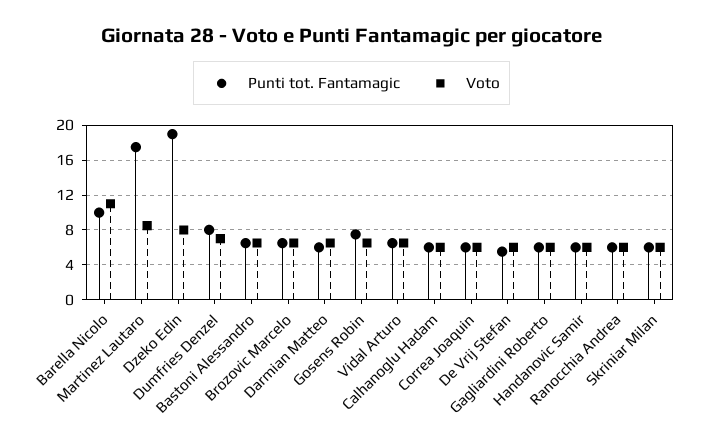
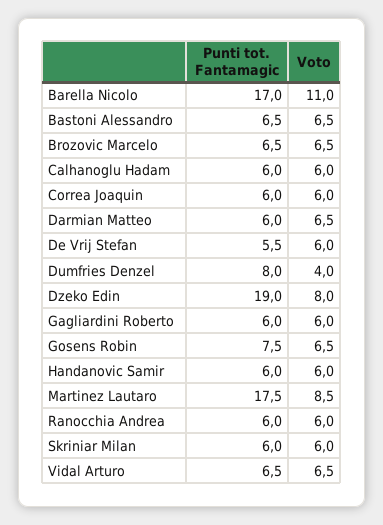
Punti tot. Fantamagic, Barella Nicolo: 10 -> 17
Voto, Dumfries Denzel: 7 -> 4

